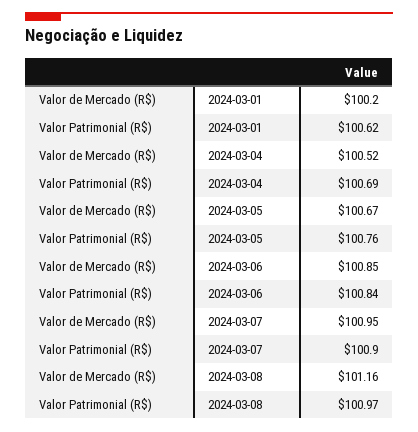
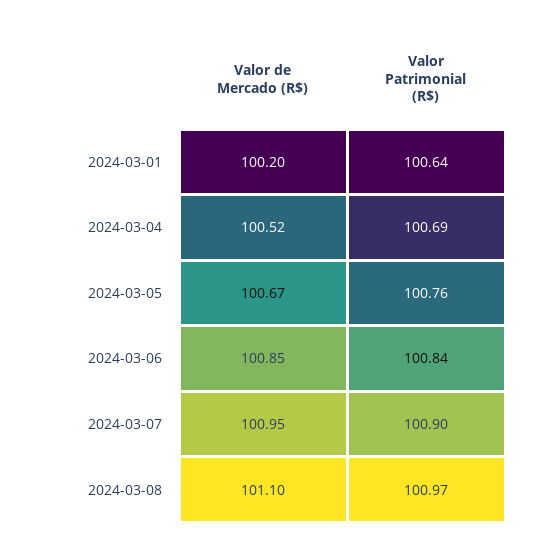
Valor Patrimonial (R$), 2024-03-01: 100.62 -> 100.64
Valor de Mercado (R$), 2024-03-08: 101.16 -> 101.1

